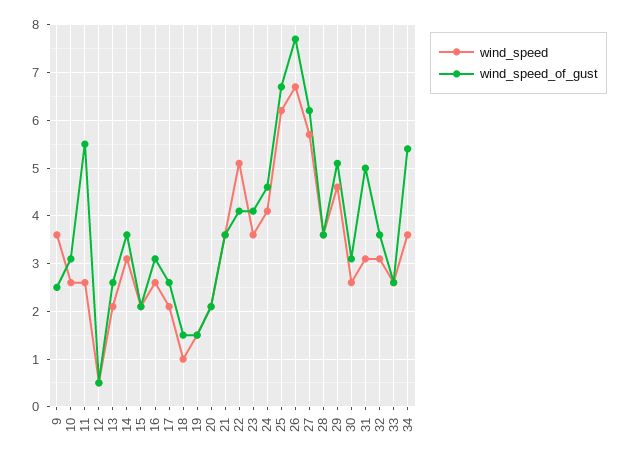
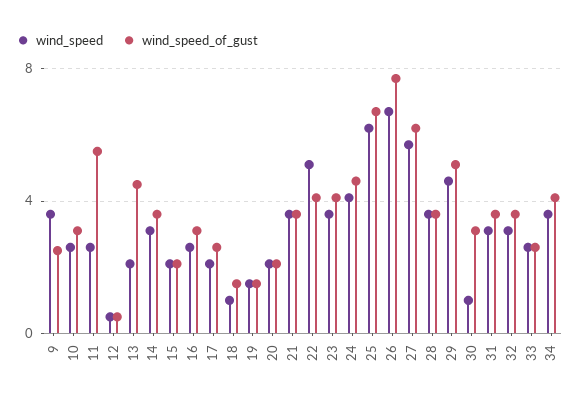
wind_speed_of_gust, 13: 2.5 -> 4.5
wind_speed, 30: 2.5 -> 1
wind_speed_of_gust, 31: 5 -> 3.5
wind_speed_of_gust, 34: 5.5 -> 4

